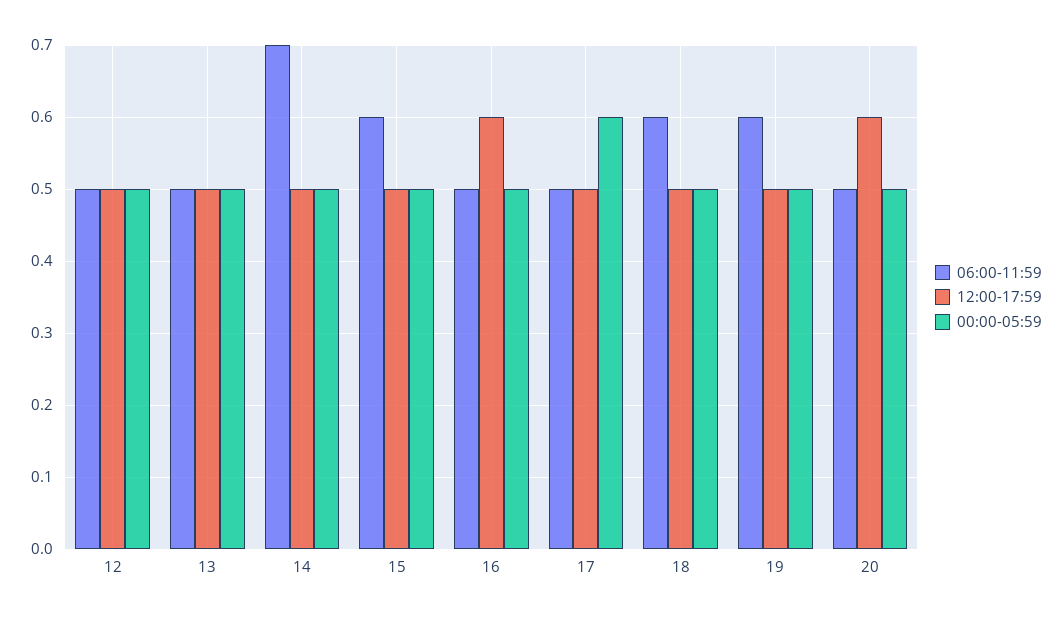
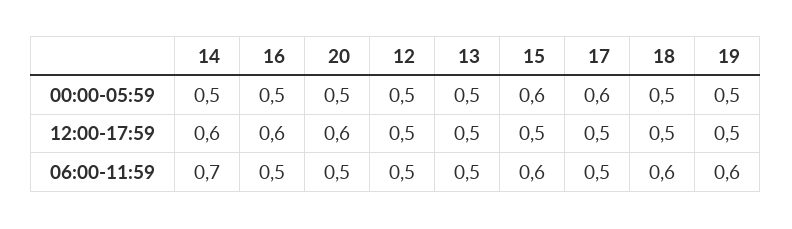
12:00-17:59, 14: 0.5 -> 0.6
00:00-05:59, 15: 0.5 -> 0.6

